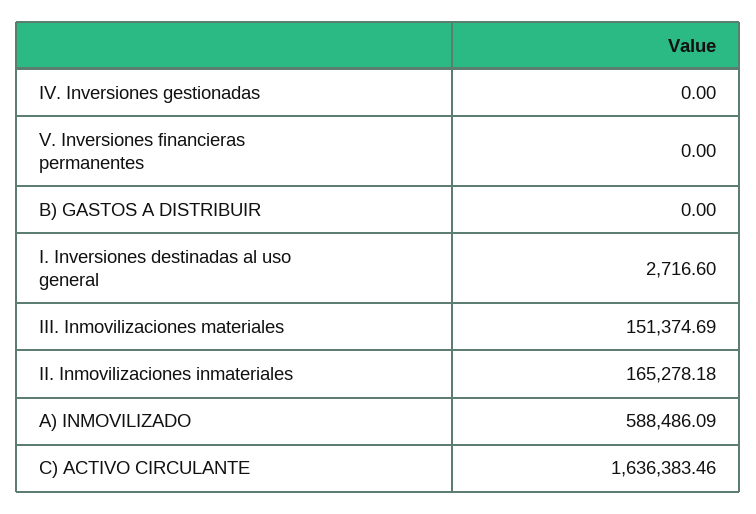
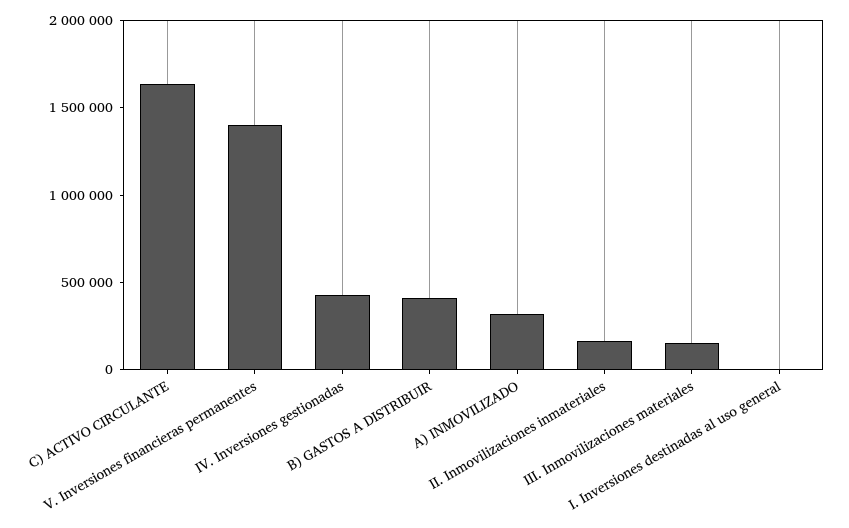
IV. Inversiones gestionadas: 0 -> 400000
V. Inversiones financieras permanentes: 0 -> 1400000
B) GASTOS A DISTRIBUIR: 0 -> 400000
A) INMOVILIZADO: 588486.09 -> 300000

